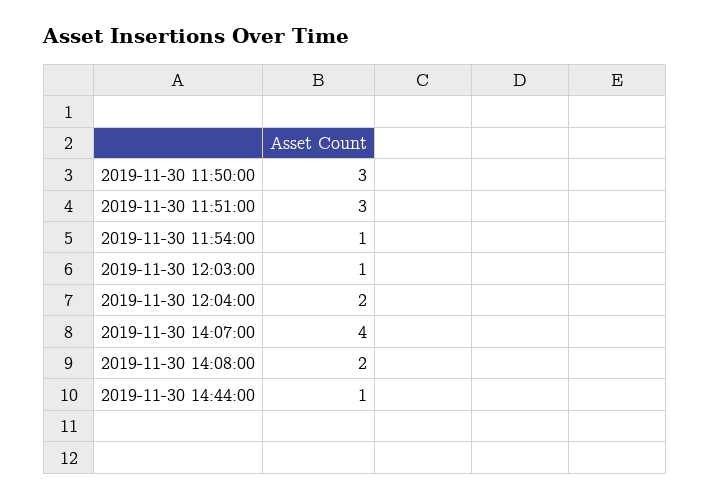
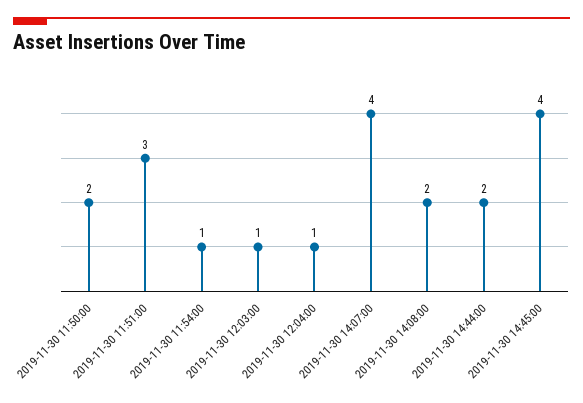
2019-11-30 11:50:00: 3 -> 2
2019-11-30 12:04:00: 2 -> 1
2019-11-30 14:44:00: 1 -> 2
2019-11-30 14:45:00: none -> 4

